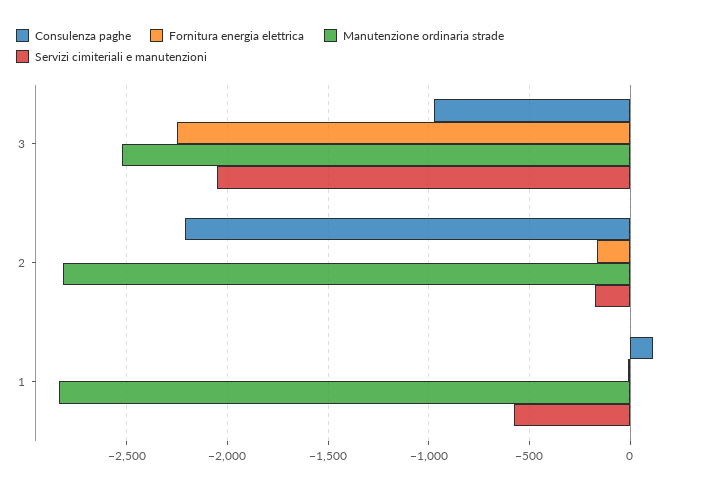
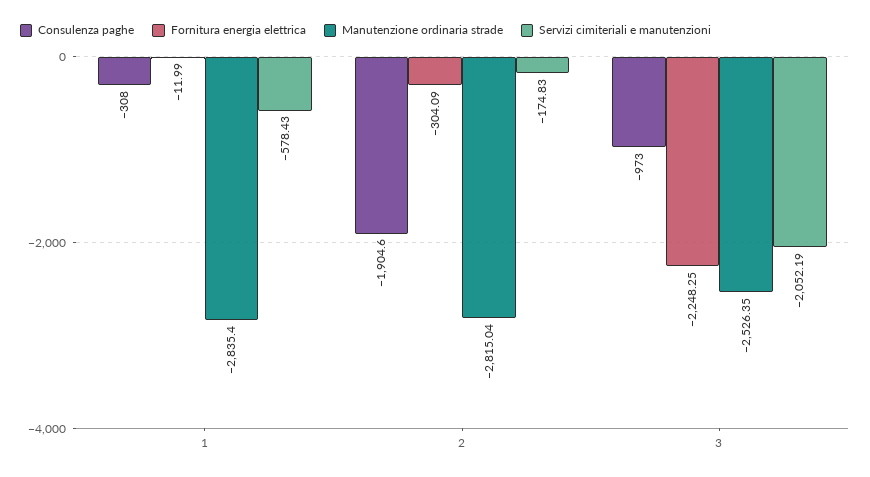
Consulenza paghe, 2: -2200 -> -1904.6
Fornitura energia elettrica, 2: -150 -> -304.09
Consulenza paghe, 1: 100 -> -308

